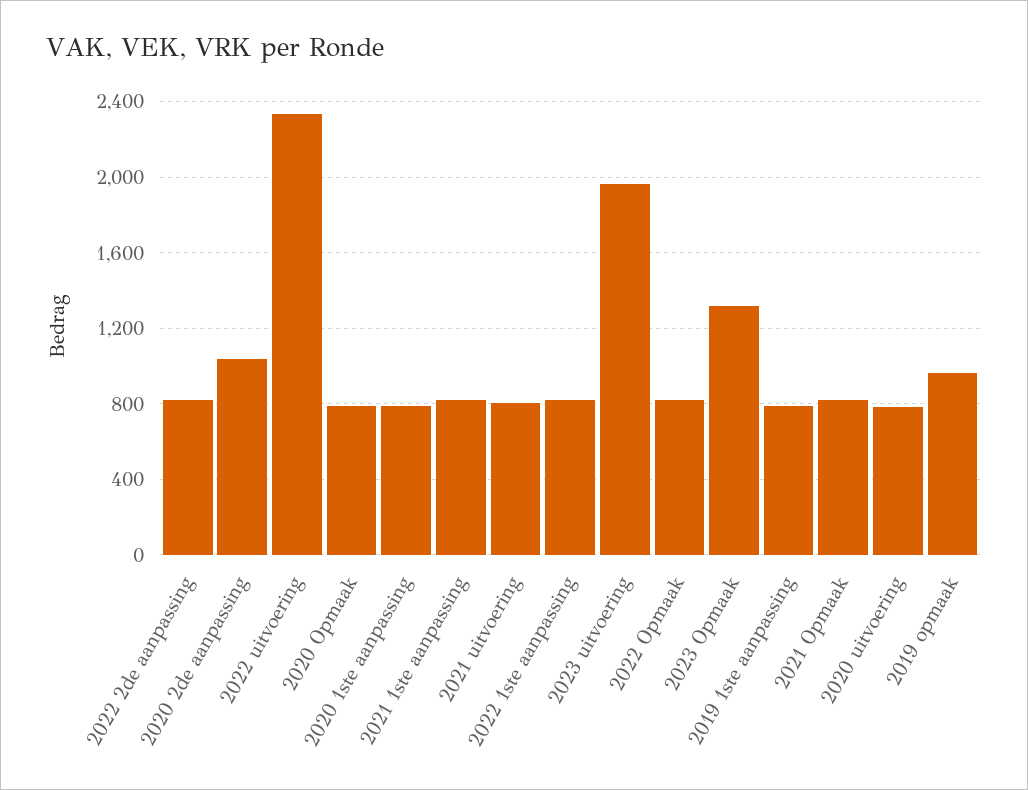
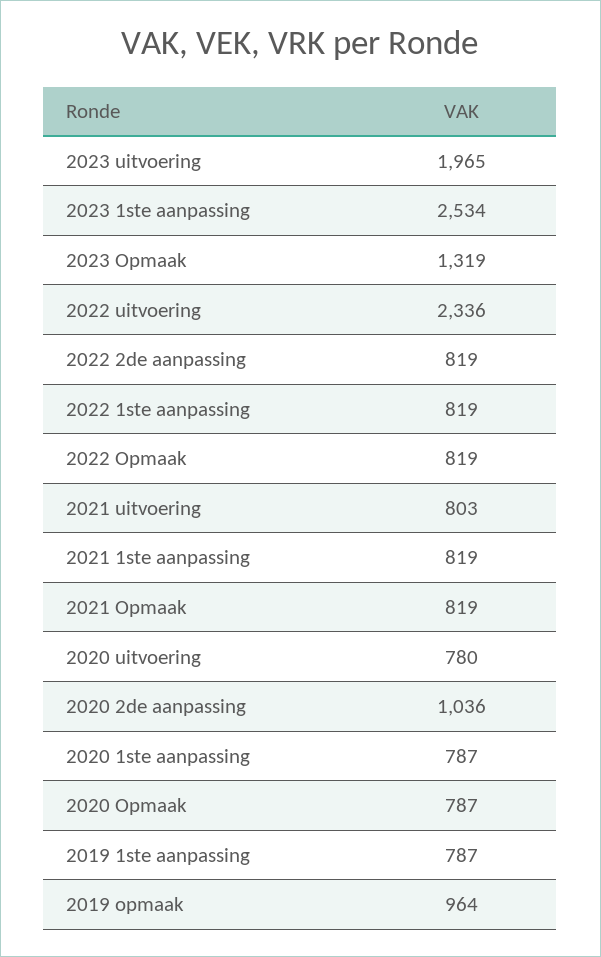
2023 1ste aanpassing: none -> 2534

